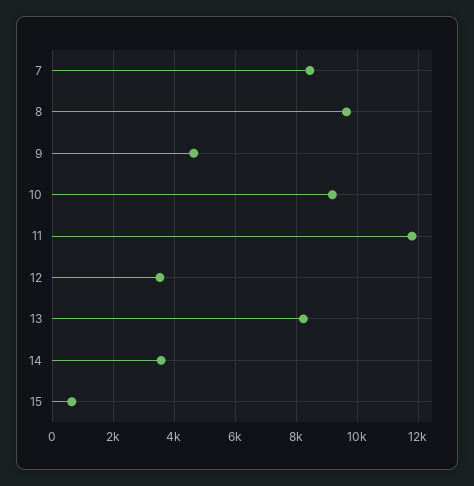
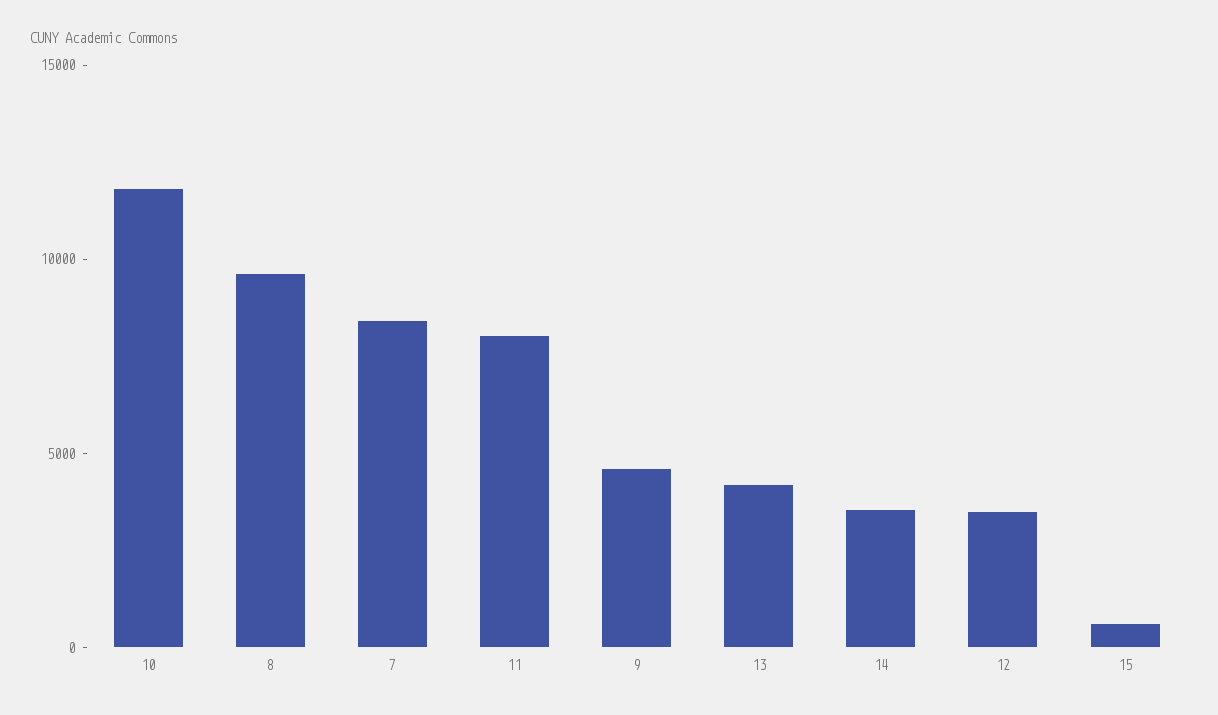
10: 9200 -> 12000
11: 11800 -> 8000
13: 8200 -> 4000

